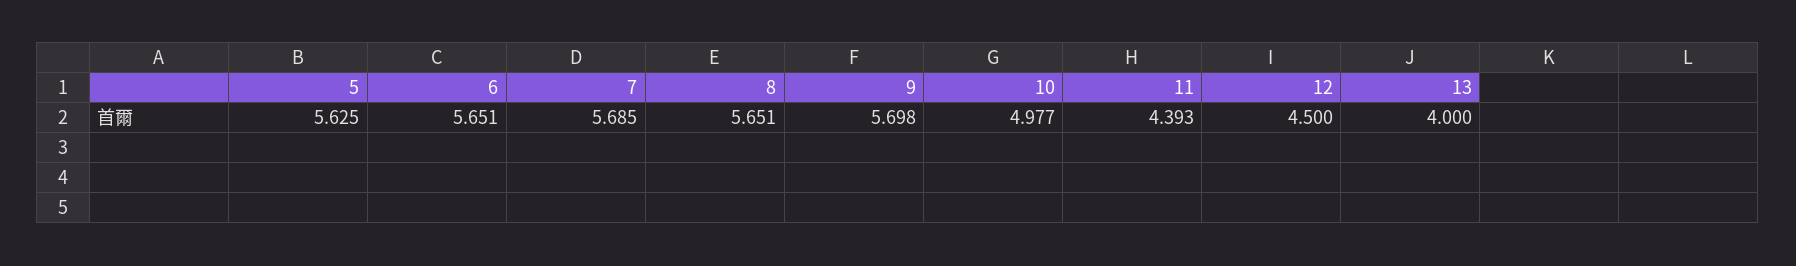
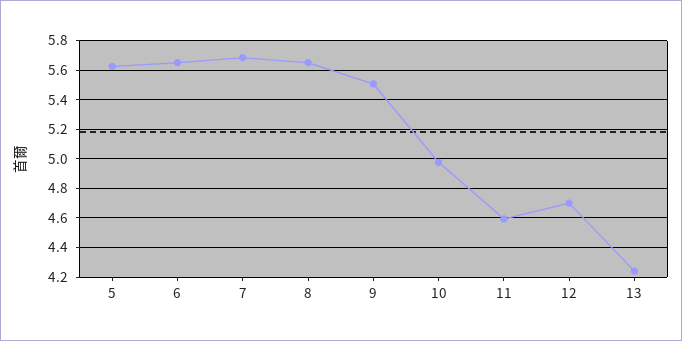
9: 5.698 -> 5.5
11: 4.393 -> 4.6
12: 4.5 -> 4.7
13: 4 -> 4.25

